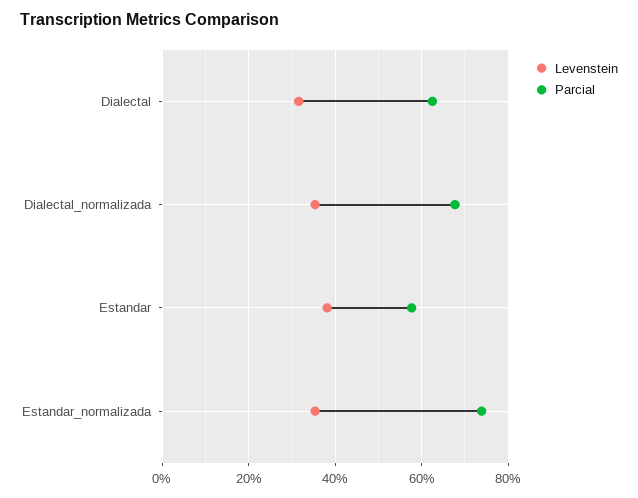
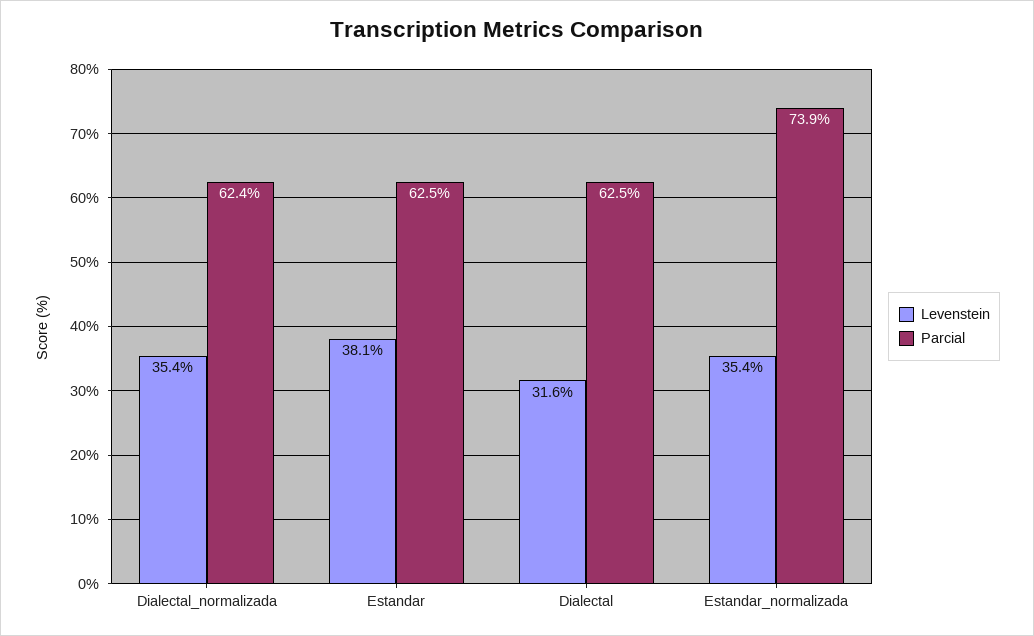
Parcial, Dialectal_normalizada: 68 -> 62.4
Parcial, Estandar: 58 -> 62.5

